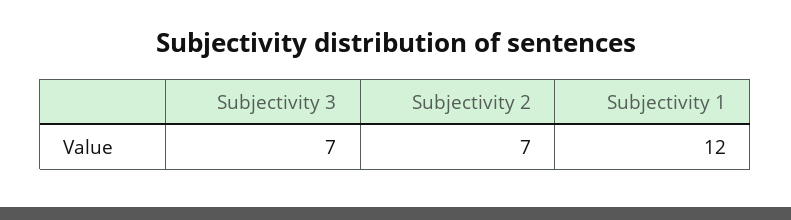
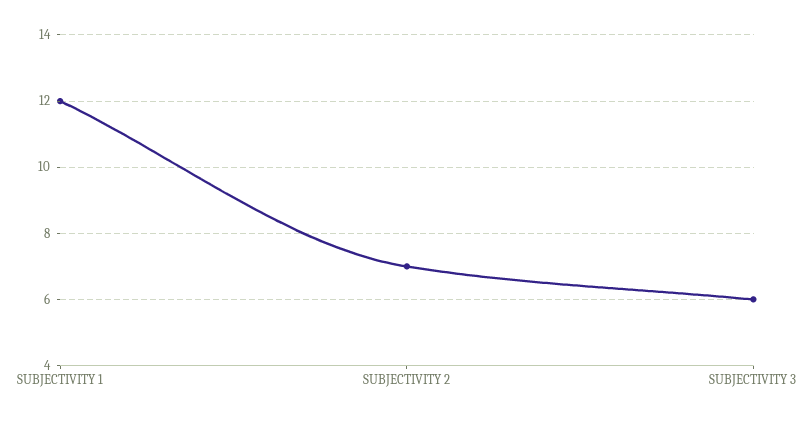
Subjectivity 3: 7 -> 6

